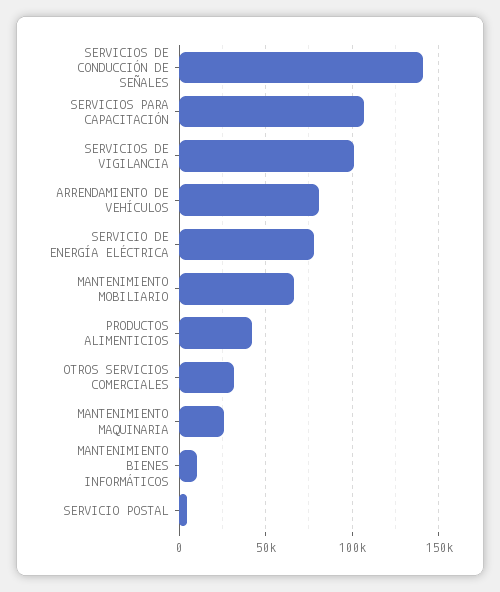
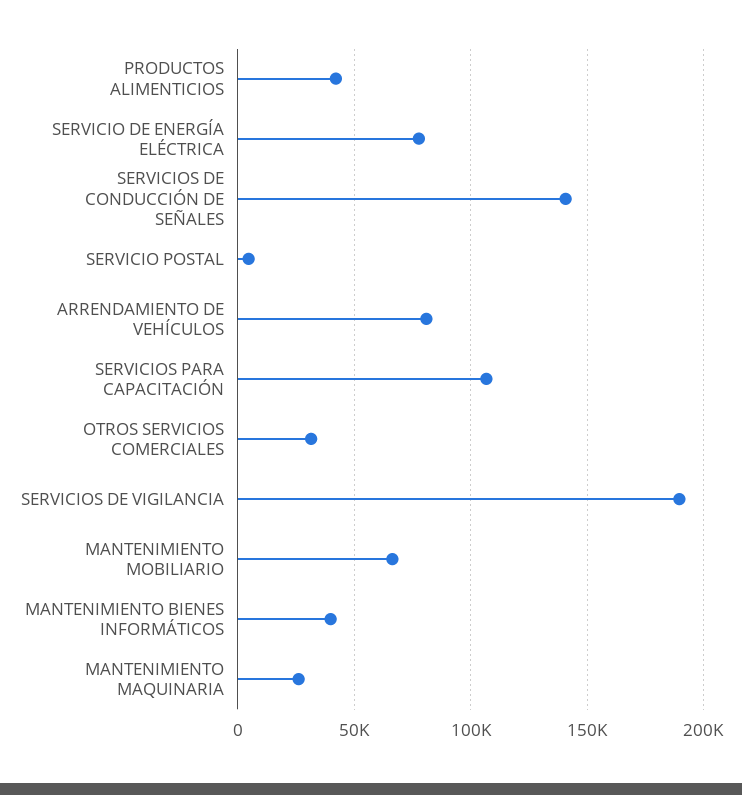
SERVICIOS DE VIGILANCIA: 100000 -> 190000
MANTENIMIENTO BIENES INFORMÁTICOS: 10000 -> 40000

